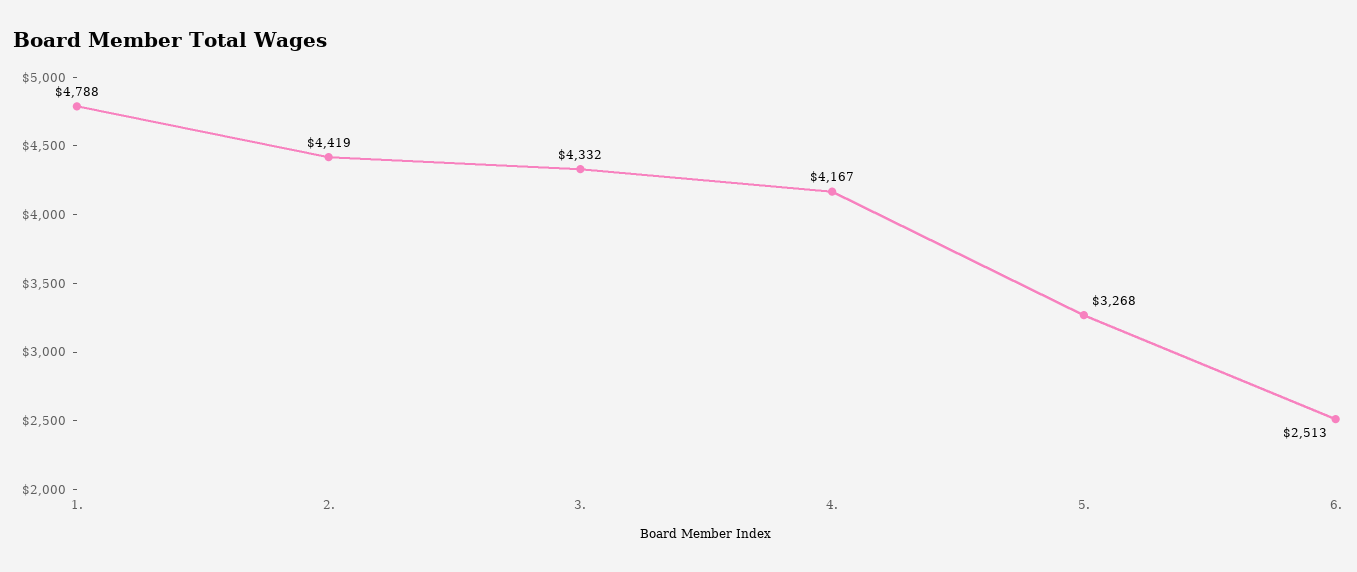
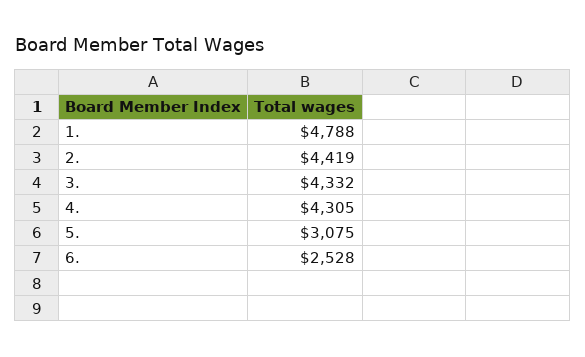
4.: 4167 -> 4305
5.: 3268 -> 3075
6.: 2513 -> 2528

